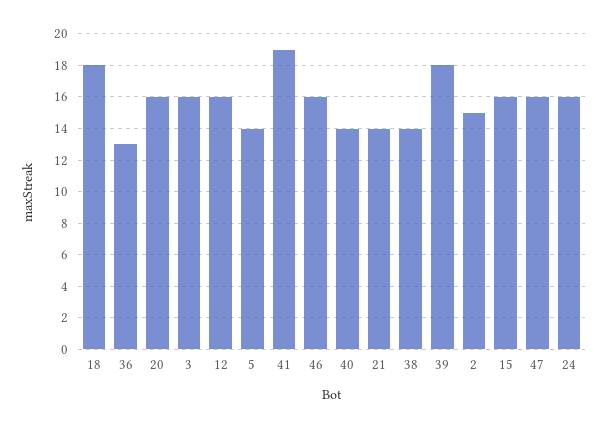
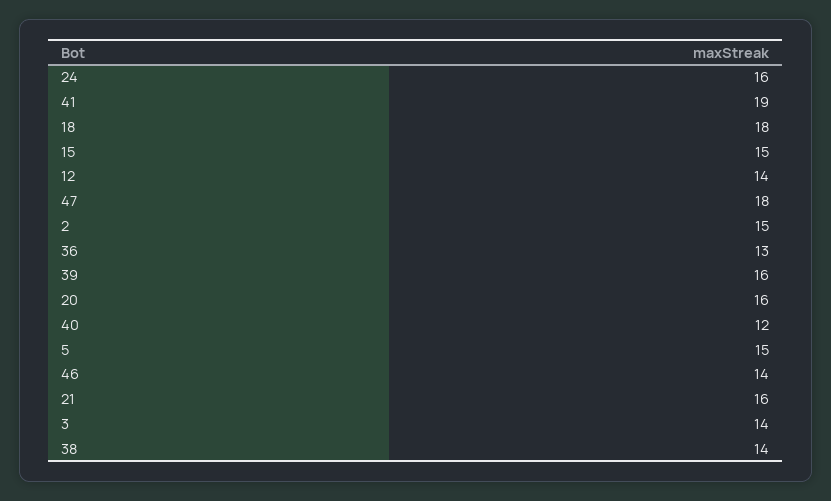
3: 16 -> 14
12: 16 -> 14
5: 14 -> 15
46: 16 -> 14
40: 14 -> 12
21: 14 -> 16
39: 18 -> 16
15: 16 -> 15
47: 16 -> 18

